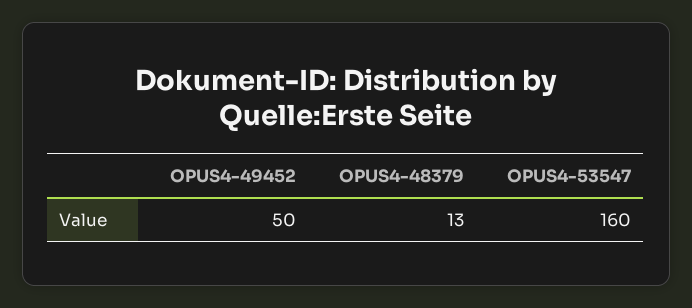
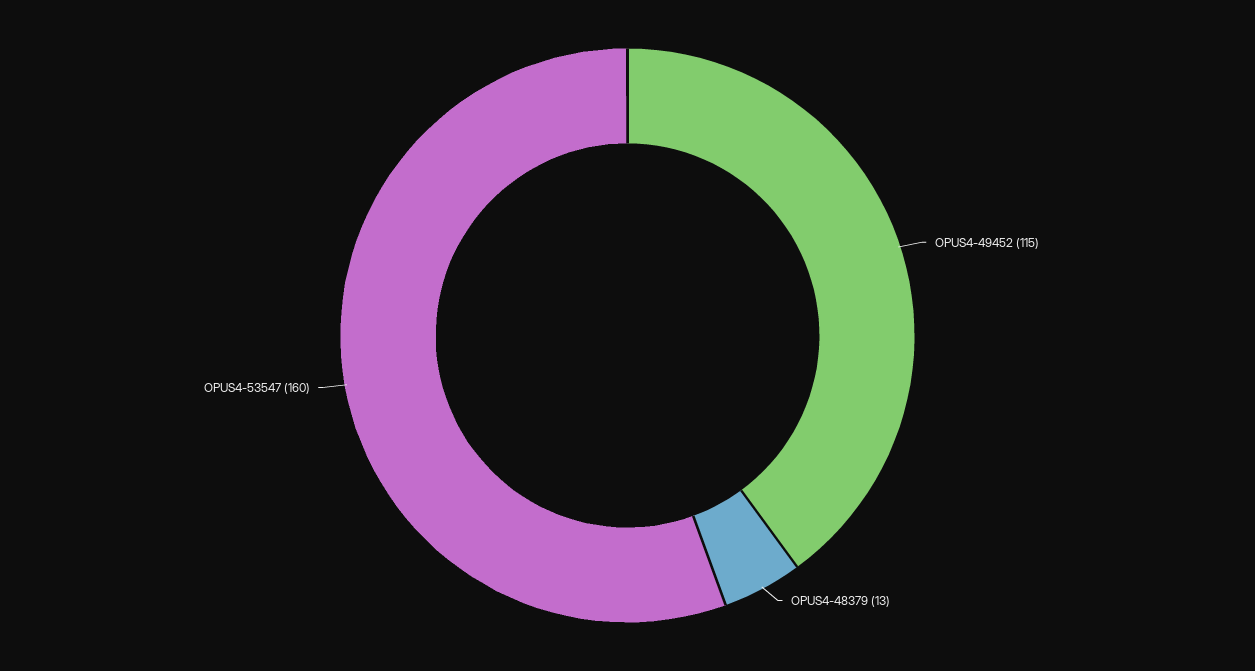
OPUS4-49452: 50 -> 115

